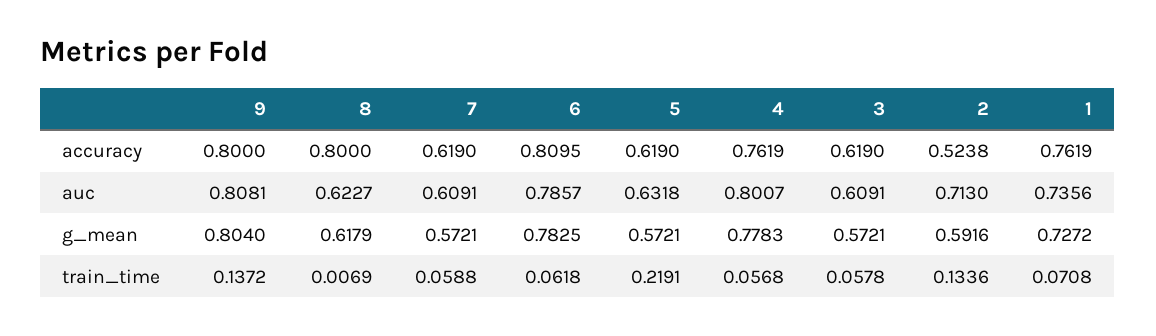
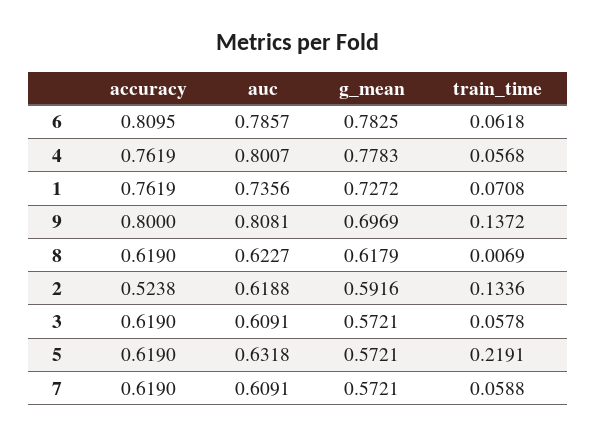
8, accuracy: 0.8 -> 0.619
2, auc: 0.713 -> 0.6188
9, g_mean: 0.804 -> 0.6969

